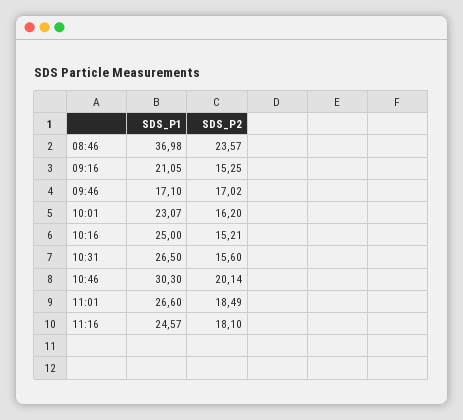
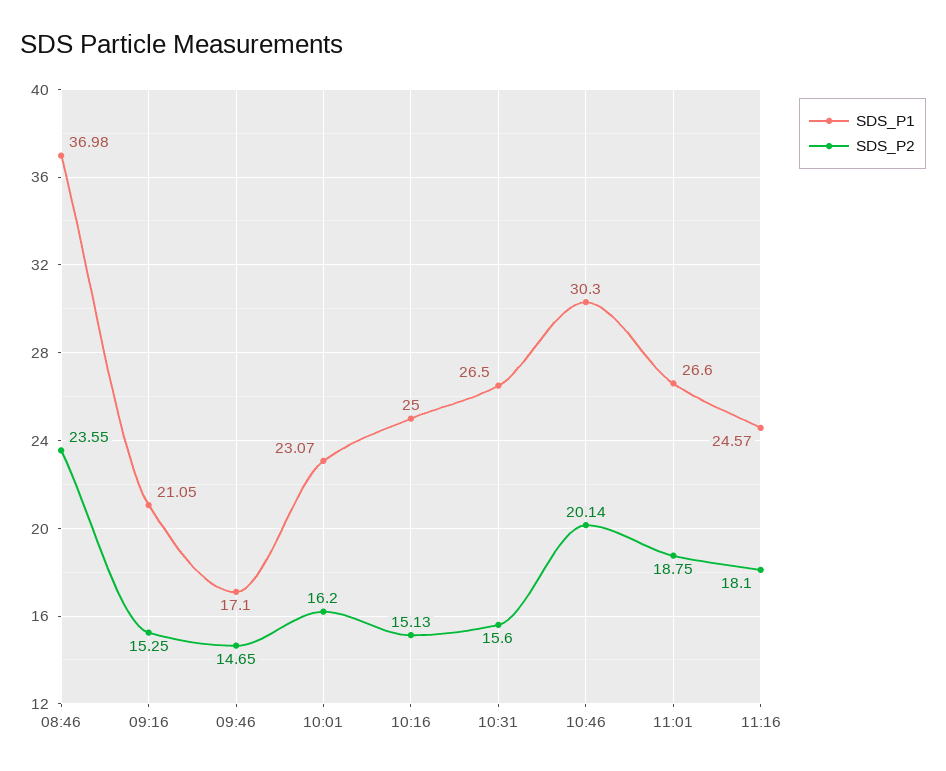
SDS_P2, 08:46: 23.57 -> 23.55
SDS_P2, 09:46: 17.02 -> 14.65
SDS_P2, 10:16: 15.21 -> 15.13
SDS_P2, 11:01: 18.49 -> 18.75

